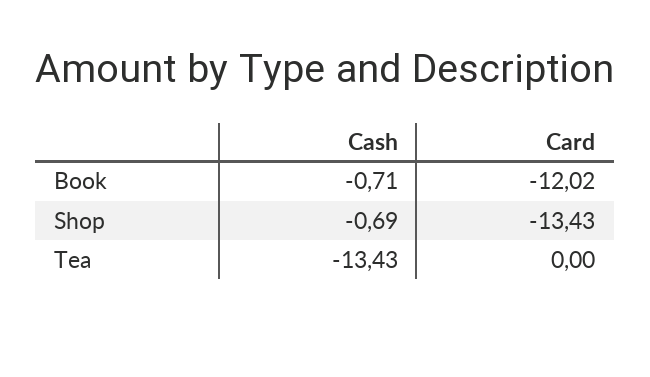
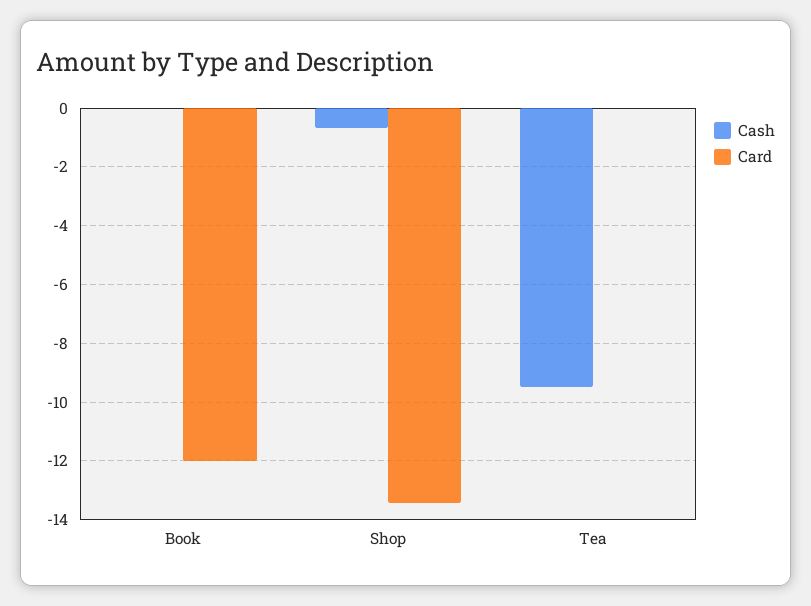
Cash, Book: -0.71 -> 0
Cash, Tea: -13.43 -> -9.5

